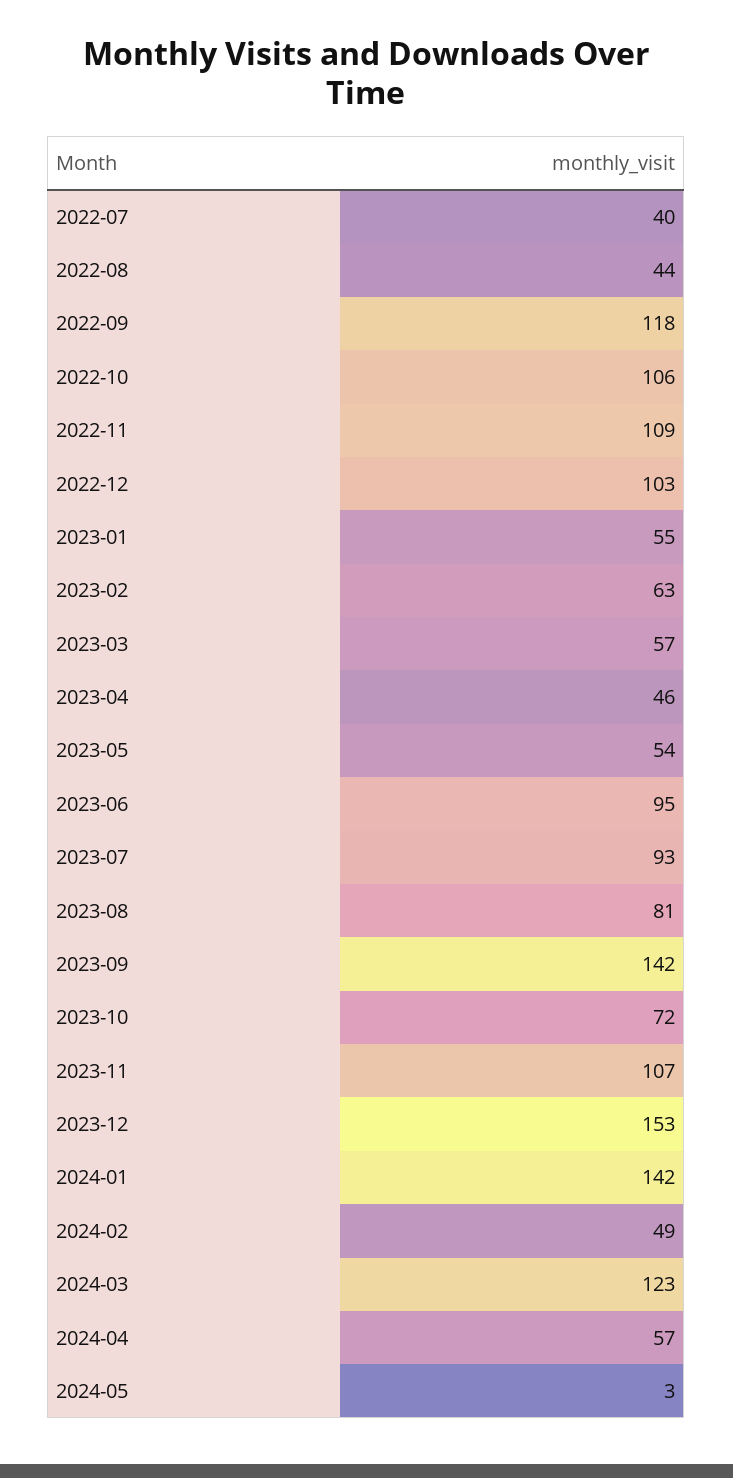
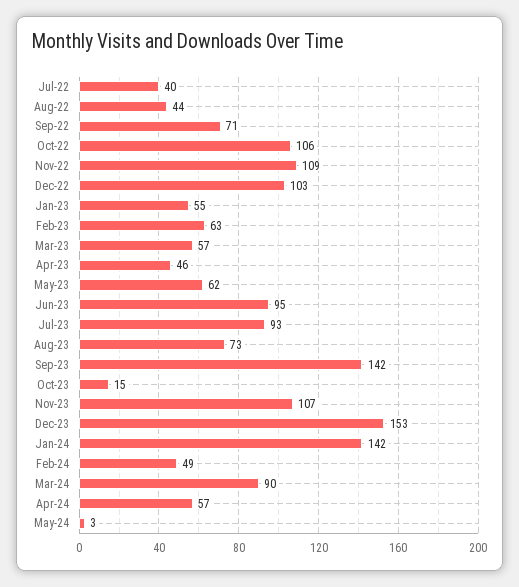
2022-09: 118 -> 71
2023-05: 54 -> 62
2023-08: 81 -> 73
2023-10: 72 -> 15
2024-03: 123 -> 90

